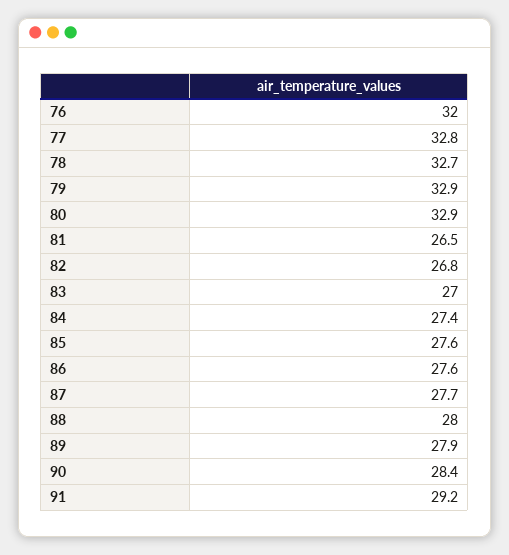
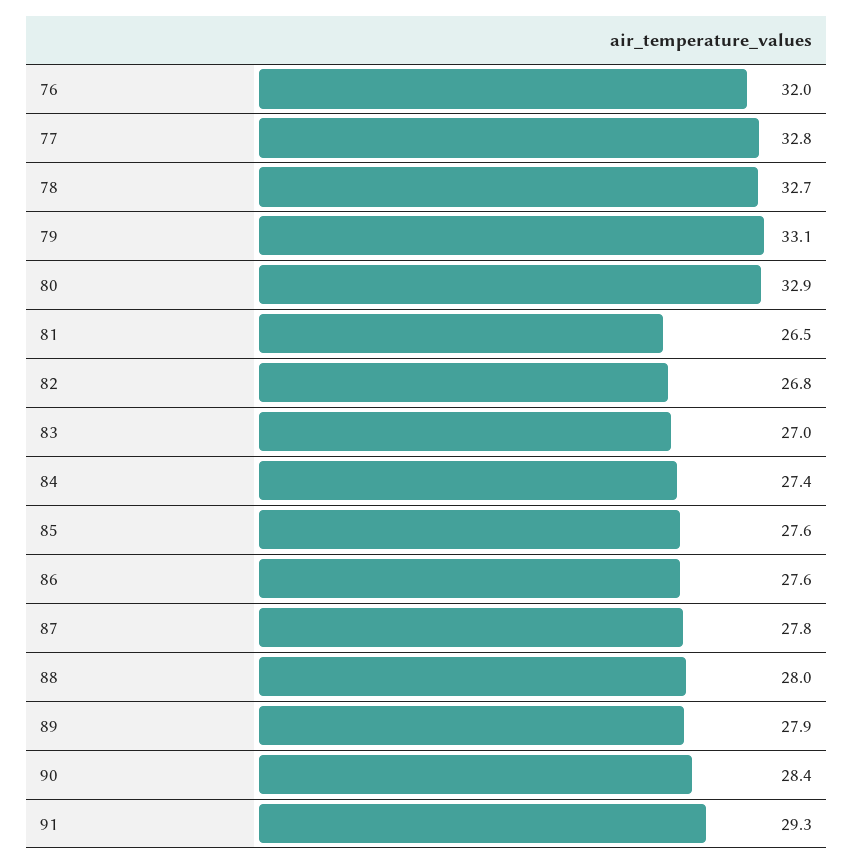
79: 32.9 -> 33.1
87: 27.7 -> 27.8
91: 29.2 -> 29.3

